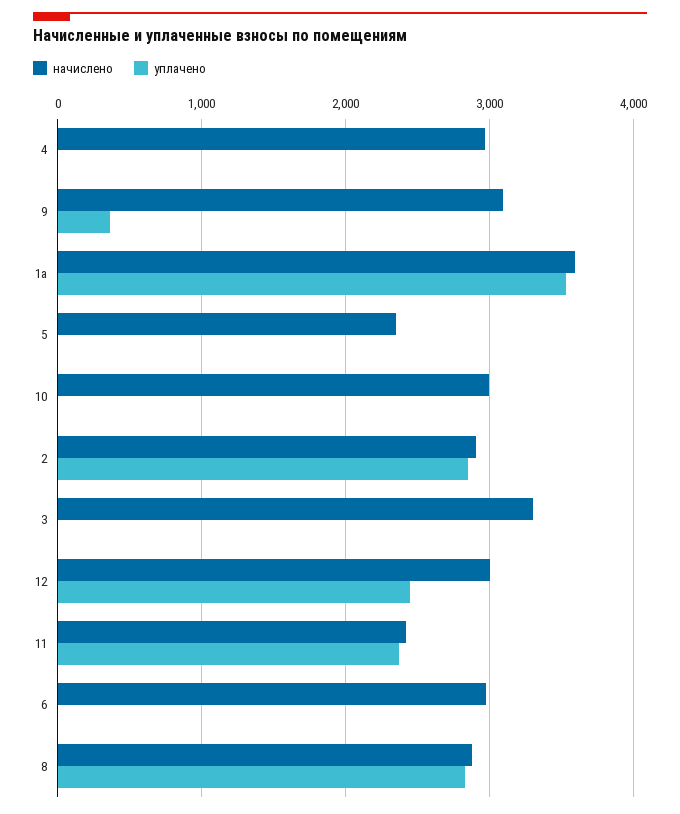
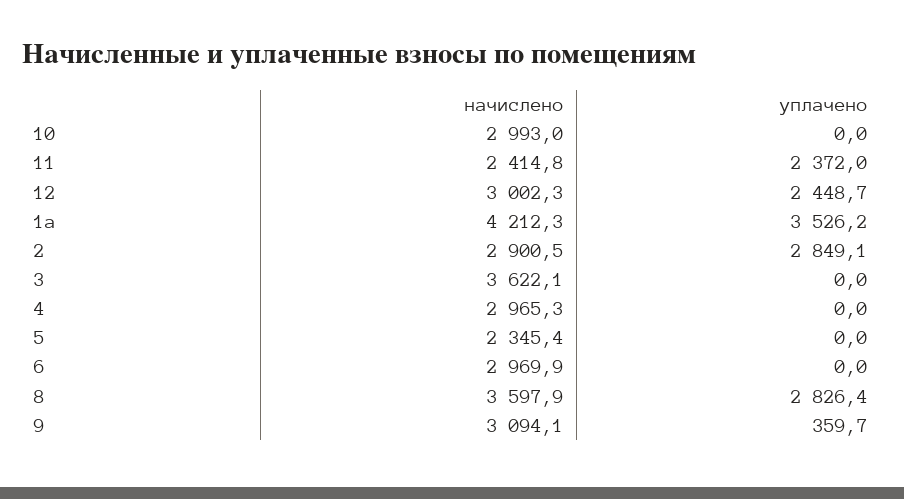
начислено, 1a: 3600 -> 4212.3
начислено, 3: 3300 -> 3622.1
начислено, 8: 2900 -> 3597.9

